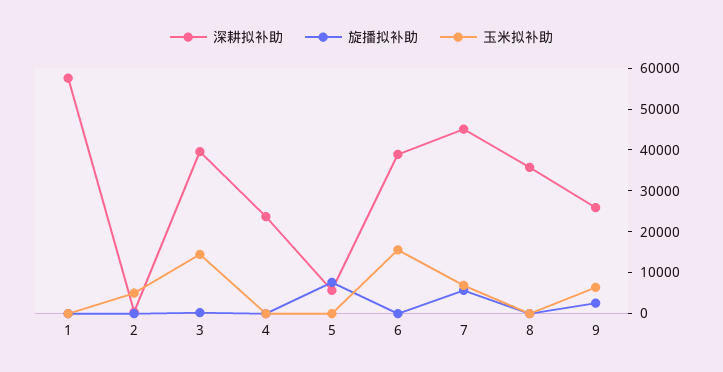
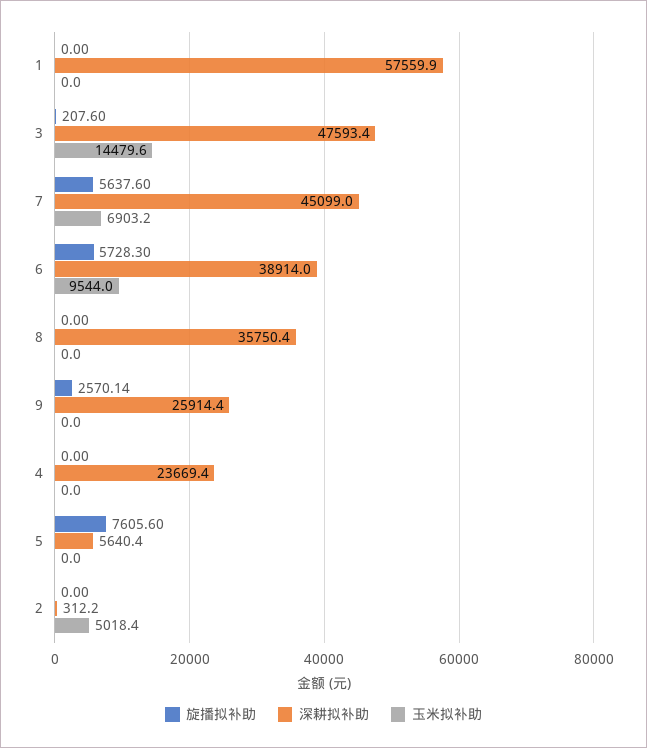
深耕拟补助, 3: 40000 -> 47593.4
旋播拟补助, 6: 0 -> 5728.3
玉米拟补助, 6: 16000 -> 9544
玉米拟补助, 9: 6000 -> 0

